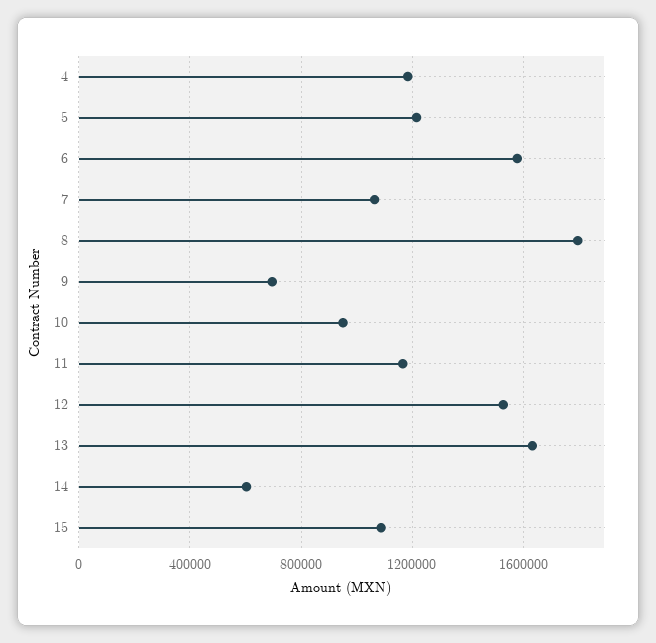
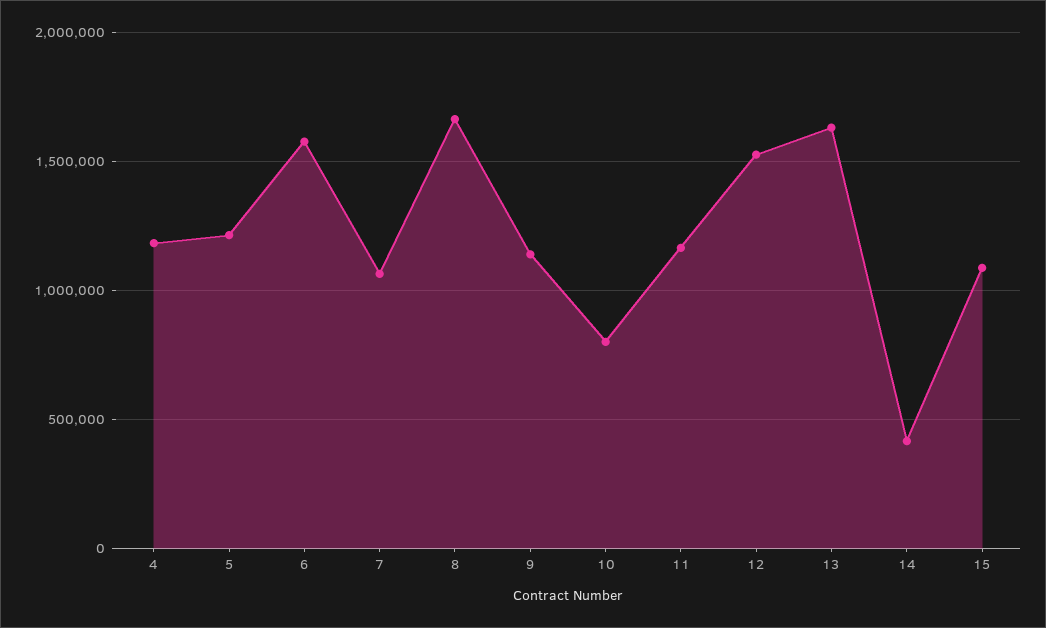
8: 1800000 -> 1650000
9: 700000 -> 1150000
10: 950000 -> 800000
14: 600000 -> 400000

